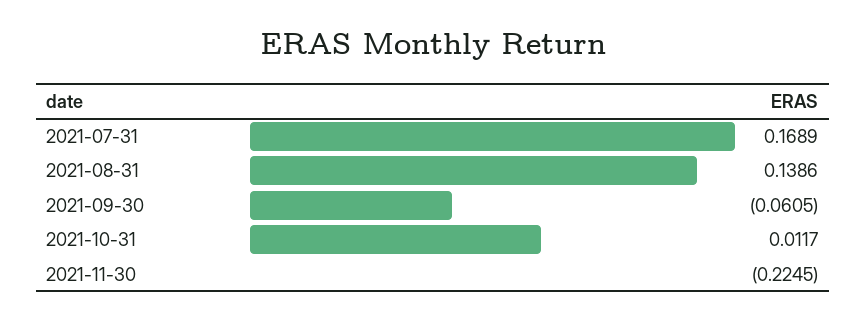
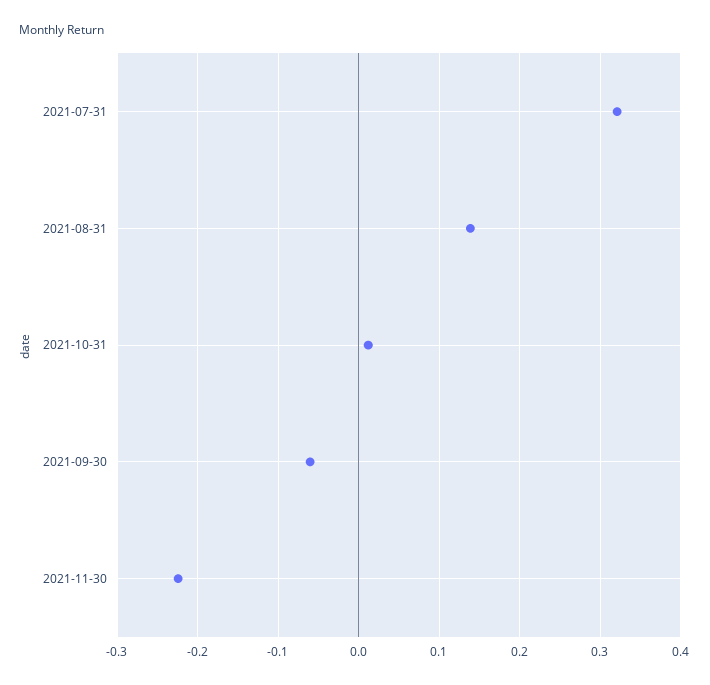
2021-07-31: 0.1689 -> 0.32

